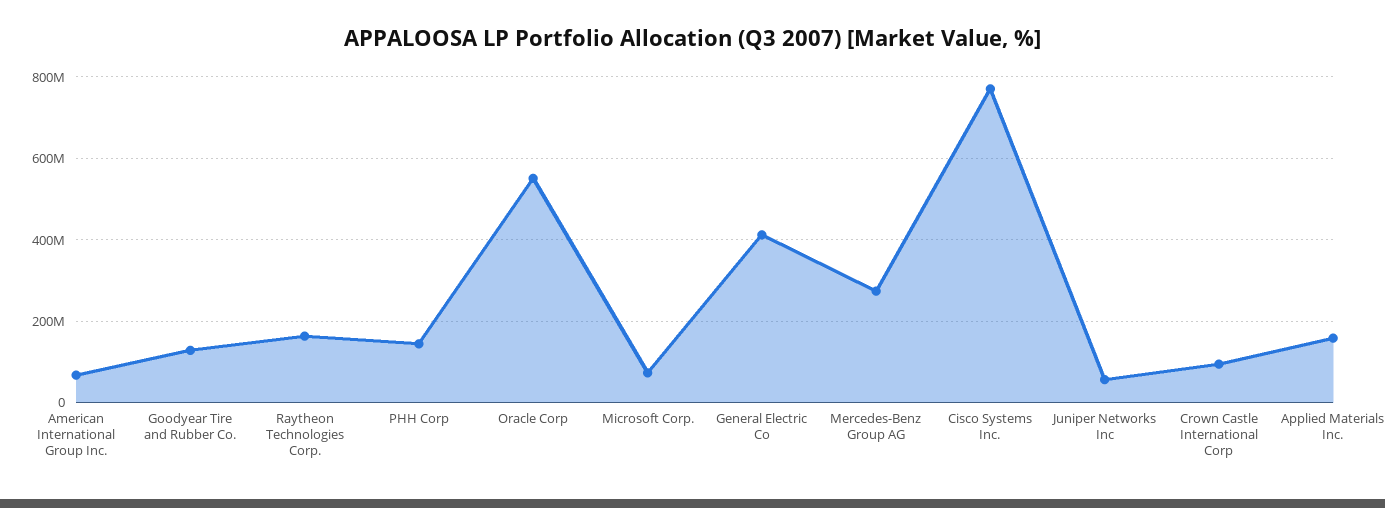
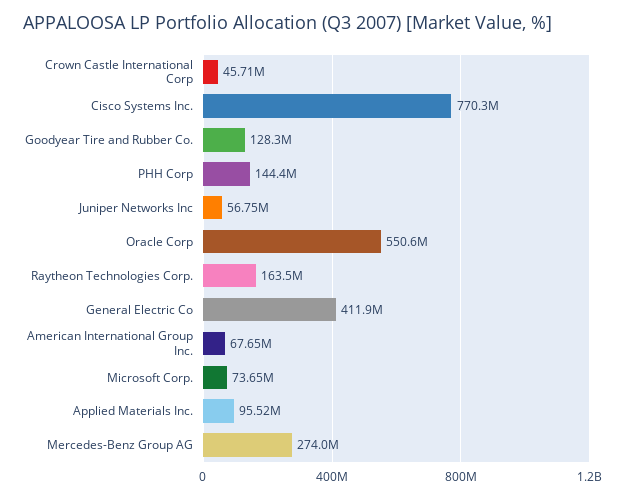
Crown Castle International Corp: 100000000 -> 45710000
Applied Materials Inc.: 160000000 -> 95520000

